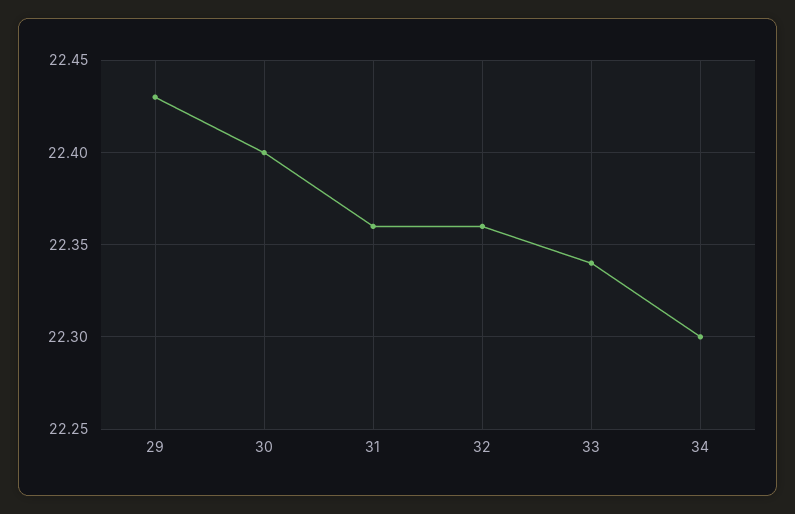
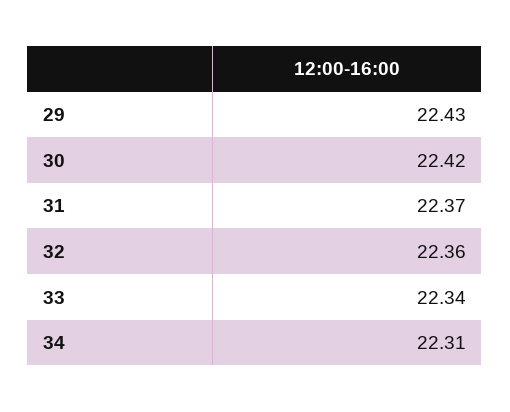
30: 22.4 -> 22.42
31: 22.36 -> 22.37
34: 22.3 -> 22.31

